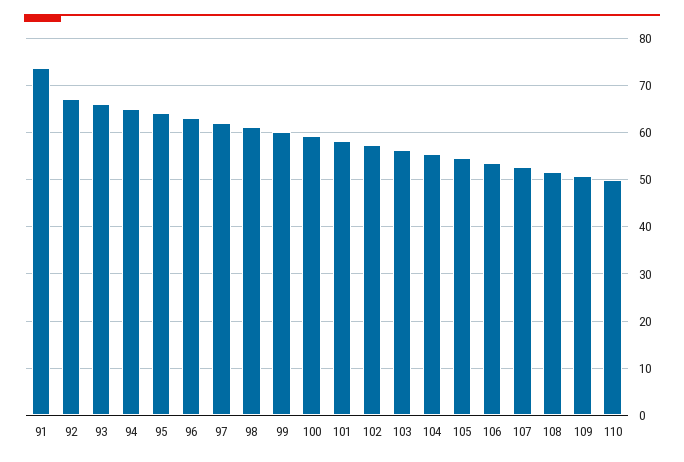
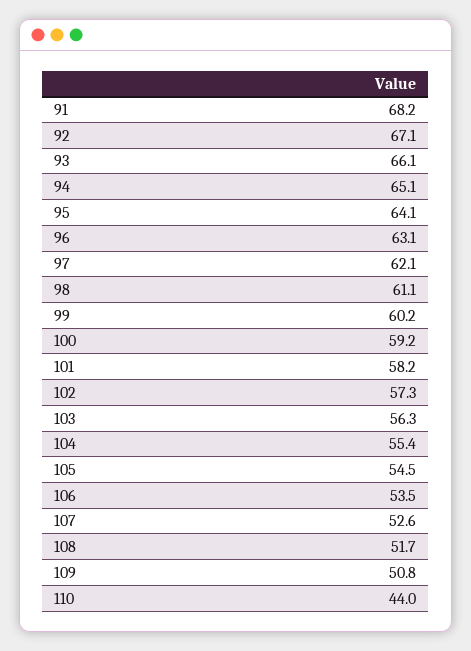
91: 74 -> 68.2
110: 50 -> 44

